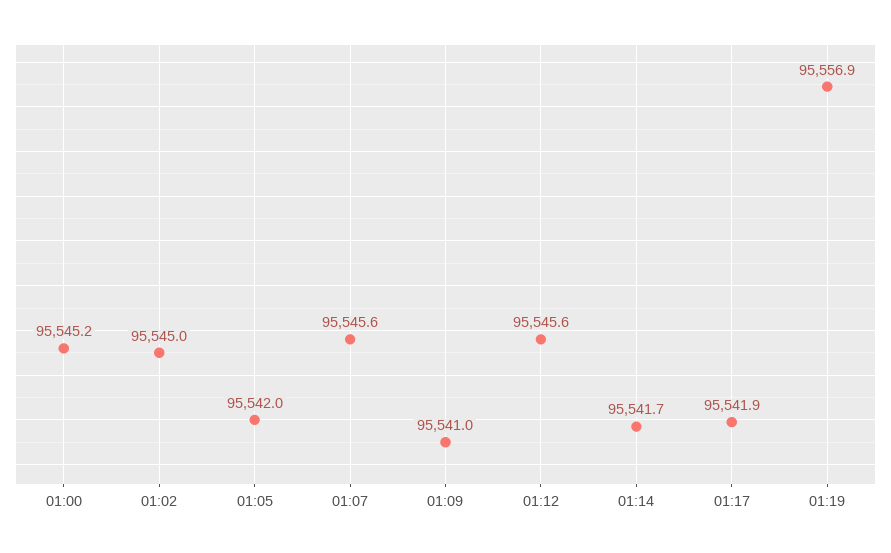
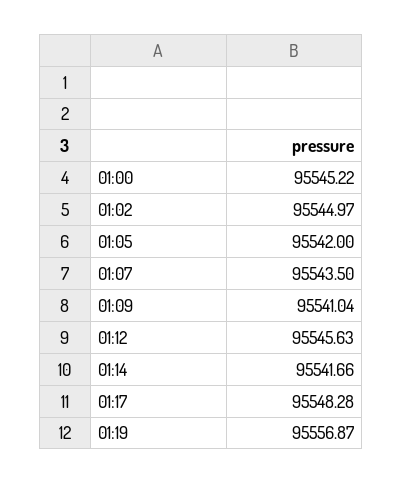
01:07: 95545.6 -> 95543.5
01:17: 95541.9 -> 95548.28

